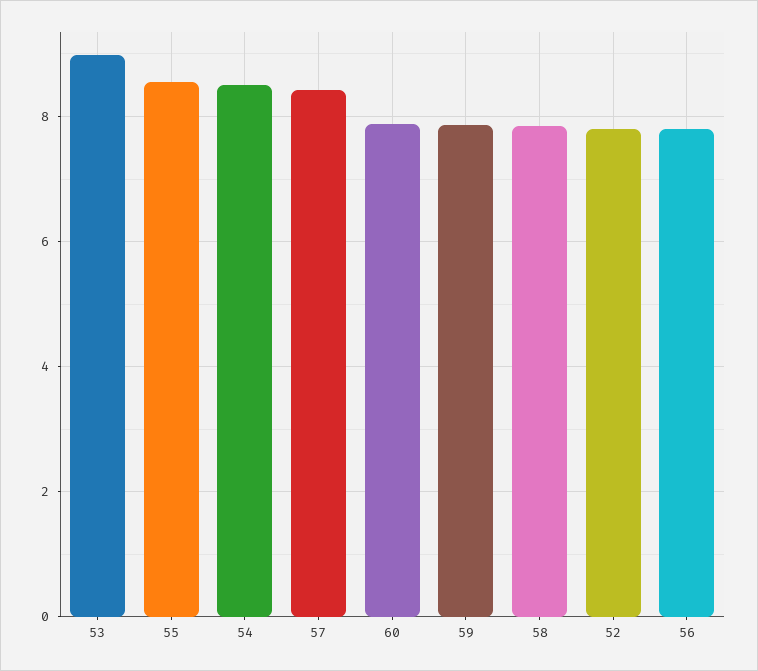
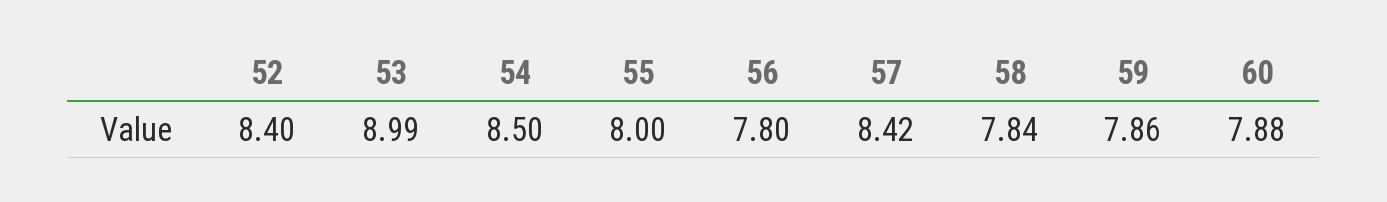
55: 8.6 -> 8
52: 7.8 -> 8.4

